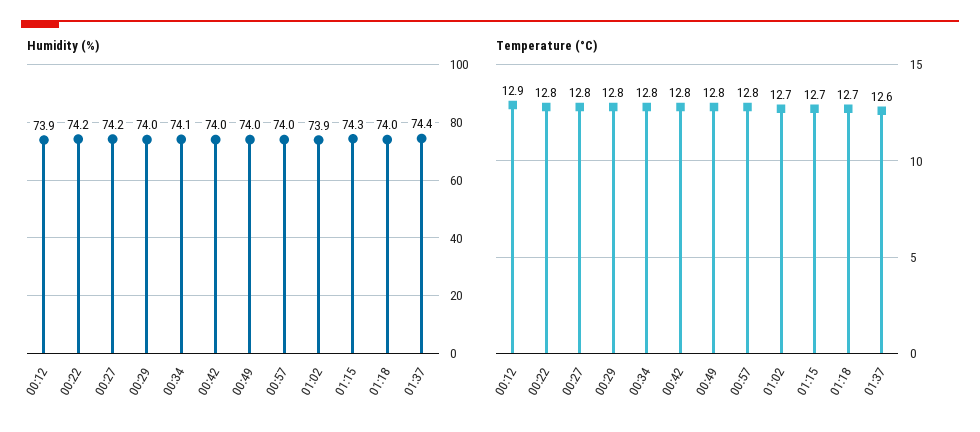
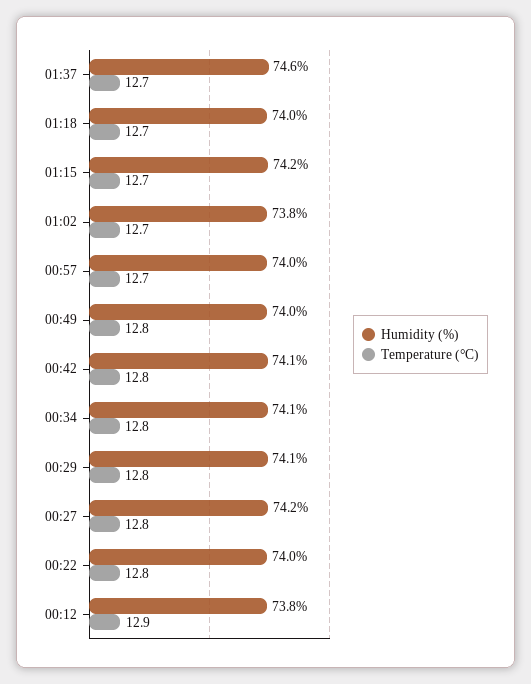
Humidity (%), 00:12: 73.9 -> 73.8
Humidity (%), 00:22: 74.2 -> 74
Humidity (%), 00:29: 74 -> 74.1
Humidity (%), 00:42: 74 -> 74.1
Humidity (%), 01:02: 73.9 -> 73.8
Humidity (%), 01:15: 74.3 -> 74.2
Humidity (%), 01:37: 74.4 -> 74.6
Temperature (°C), 00:57: 12.8 -> 12.7
Temperature (°C), 01:37: 12.6 -> 12.7

